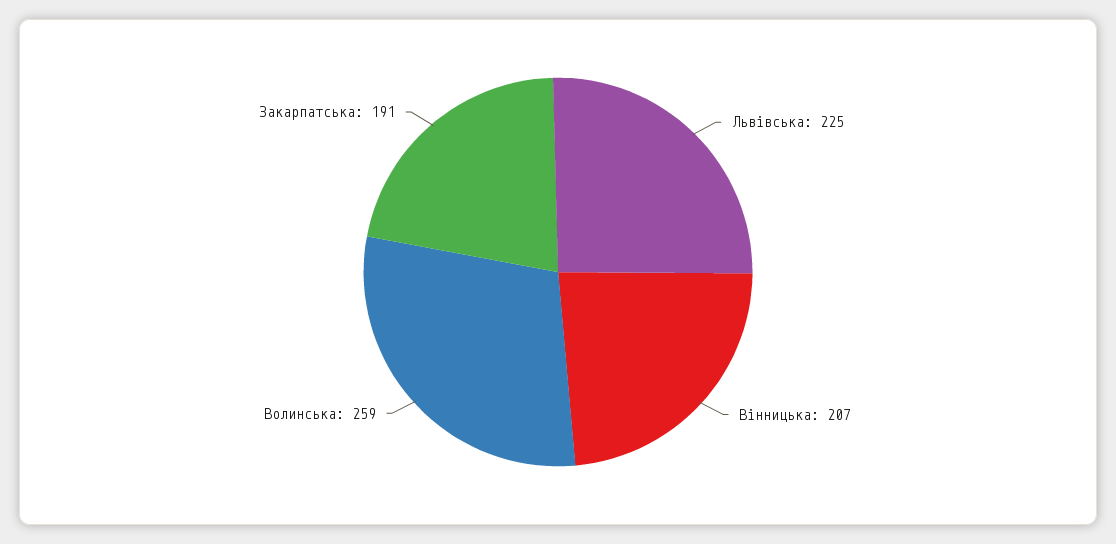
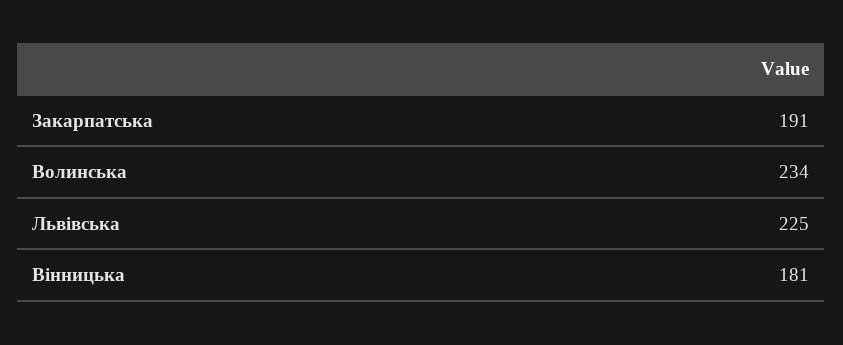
Вінницька: 207 -> 181
Волинська: 259 -> 234

